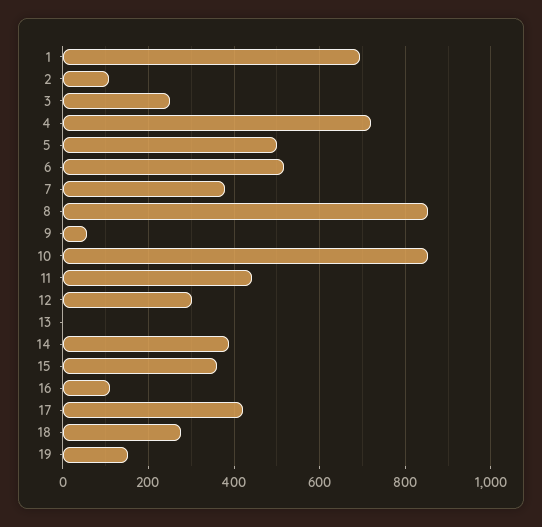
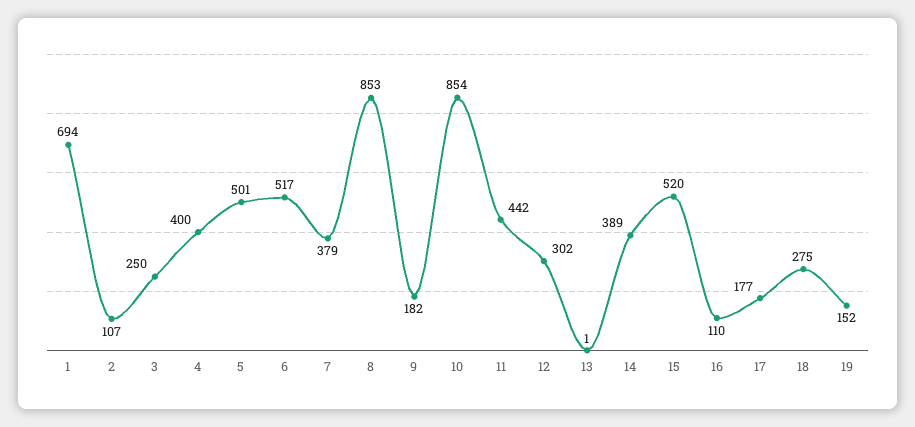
4: 720 -> 400
9: 60 -> 182
15: 360 -> 520
17: 420 -> 177

